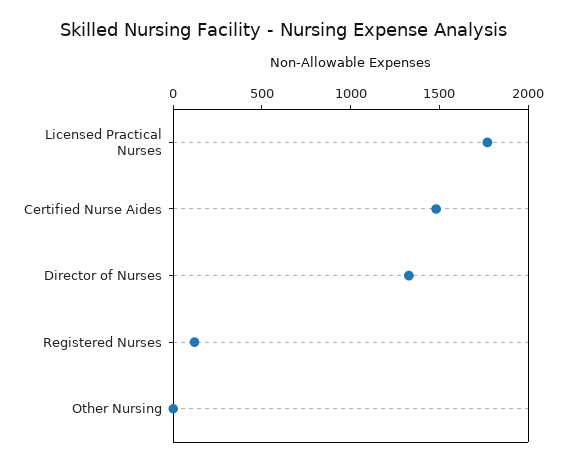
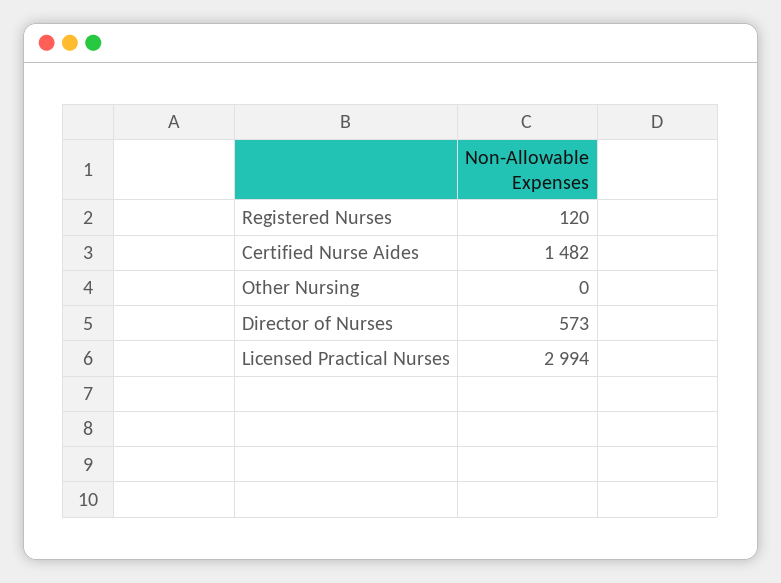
Licensed Practical Nurses: 1800 -> 2994
Director of Nurses: 1300 -> 573

